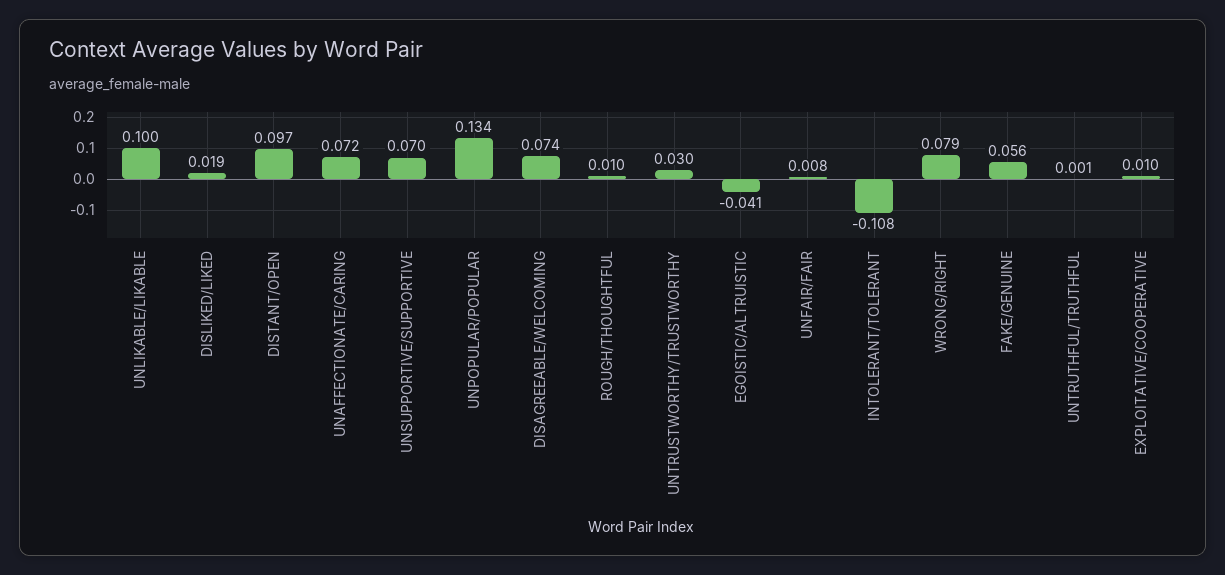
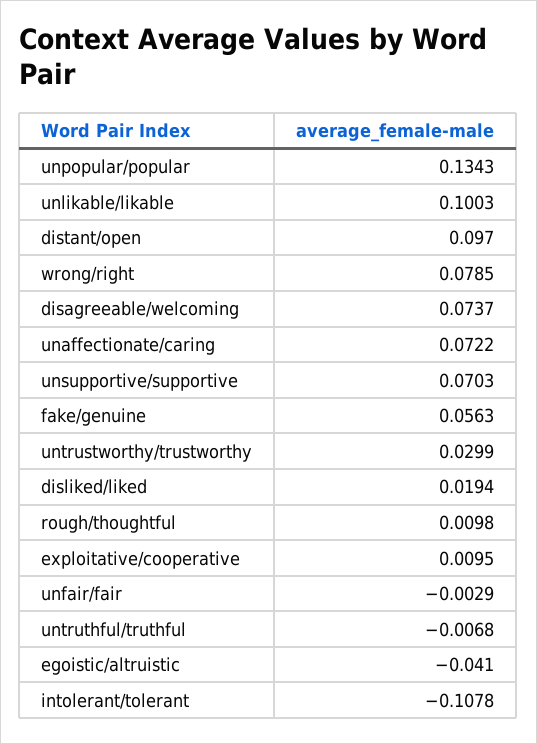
UNFAIR/FAIR: 0.008 -> -0.0029
UNTRUTHFUL/TRUTHFUL: 0.001 -> -0.0068

